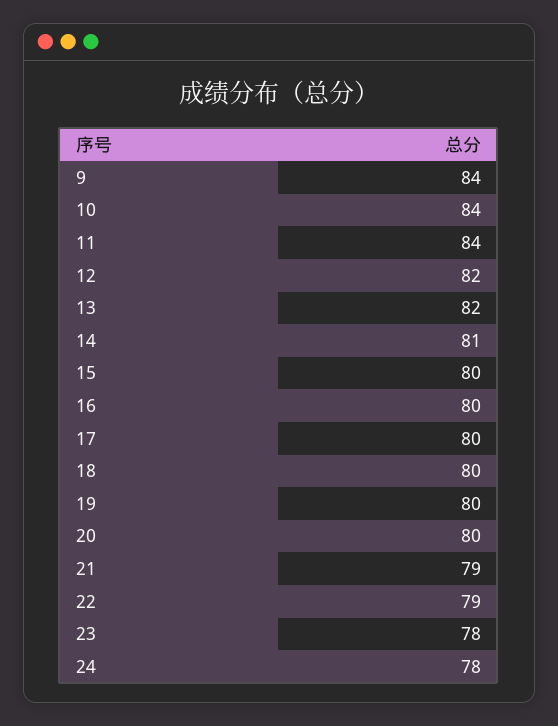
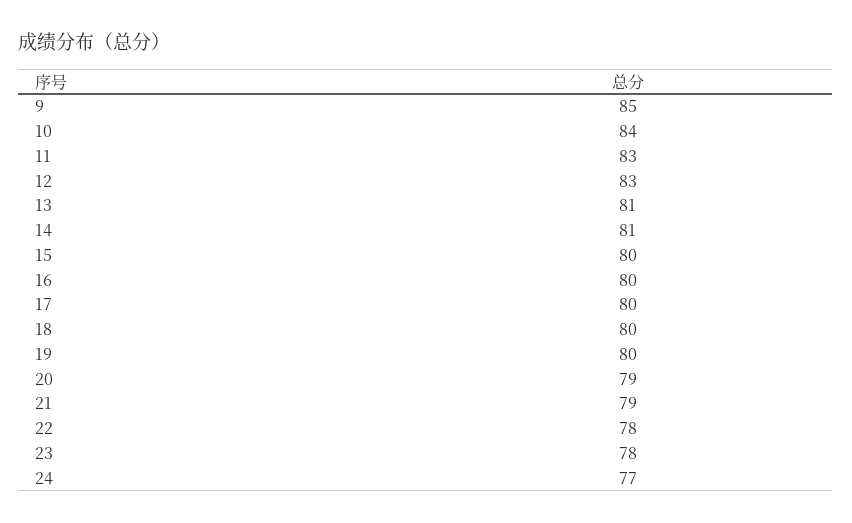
9: 84 -> 85
11: 84 -> 83
12: 82 -> 83
13: 82 -> 81
20: 80 -> 79
22: 79 -> 78
24: 78 -> 77

